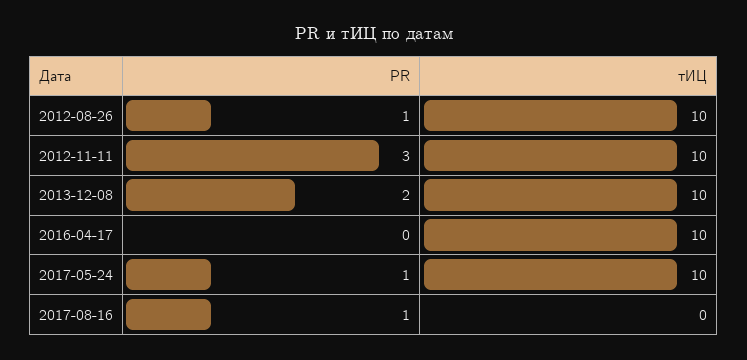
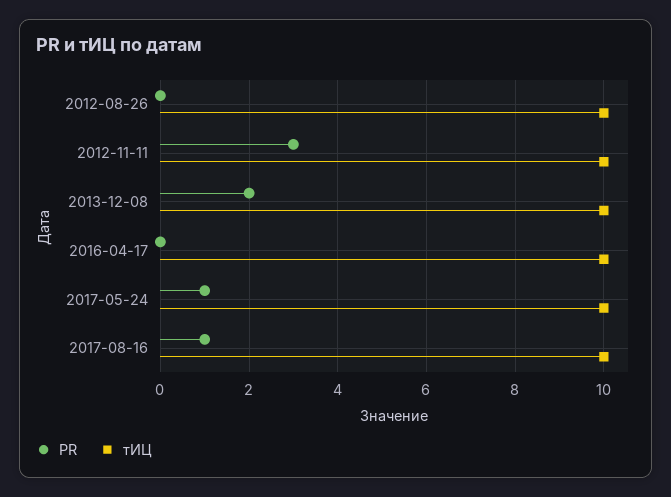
PR, 2012-08-26: 1 -> 0
тИЦ, 2017-08-16: 0 -> 10

